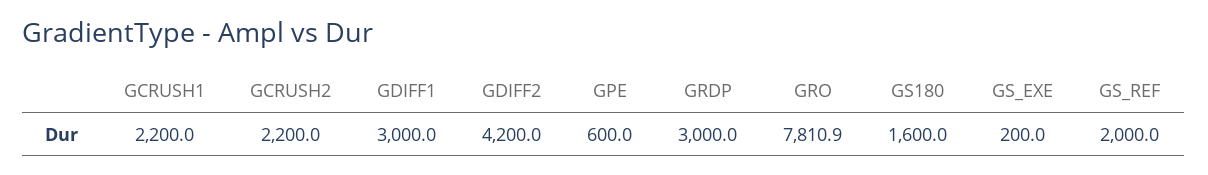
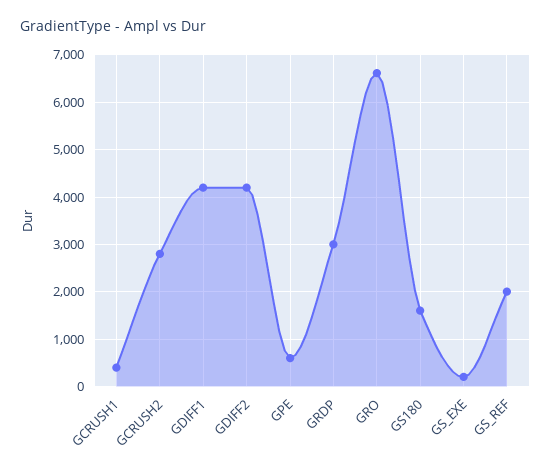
GCRUSH1: 2200 -> 400
GCRUSH2: 2200 -> 2800
GDIFF1: 3000 -> 4200
GRO: 7810.9 -> 6600

